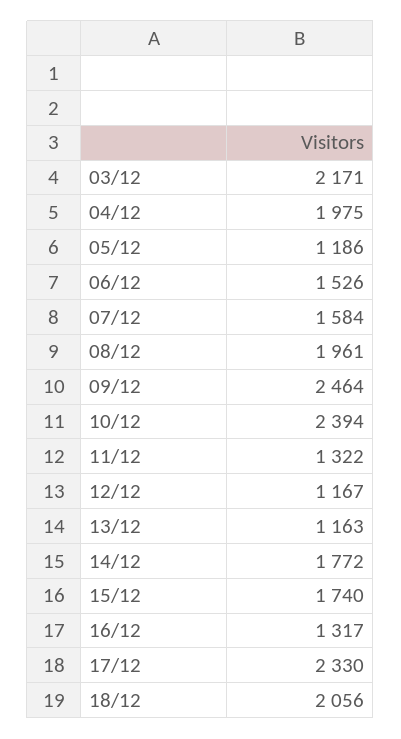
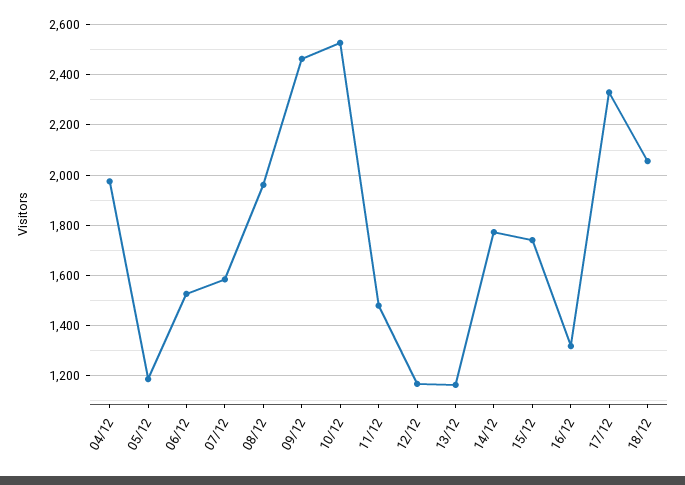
03/12: 2171 -> none
10/12: 2394 -> 2525
11/12: 1322 -> 1475

